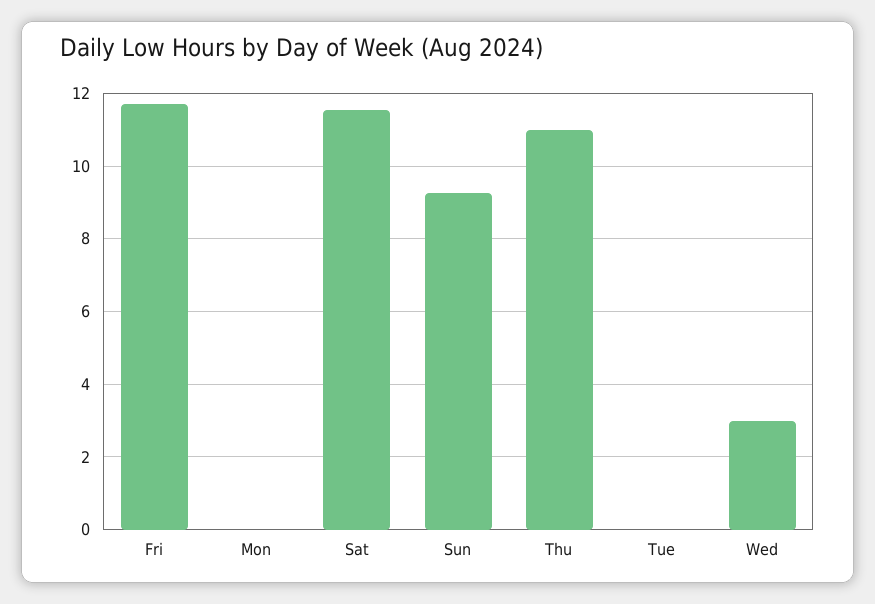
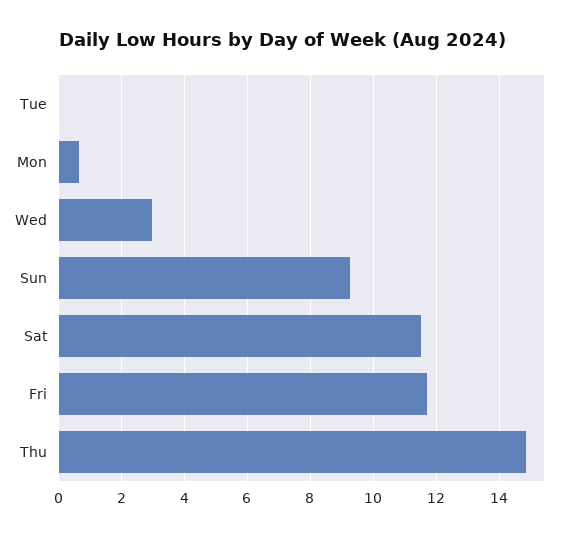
Mon: 0 -> 0.6
Thu: 11 -> 14.8

